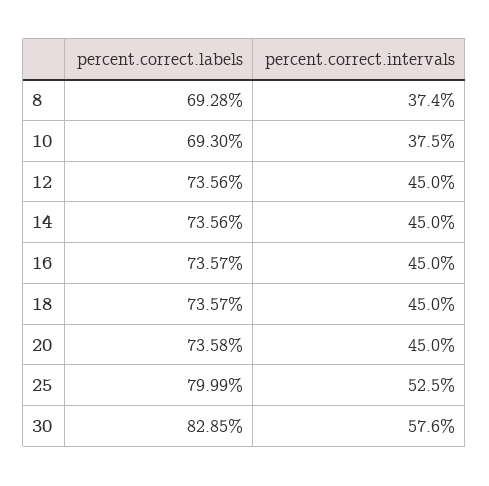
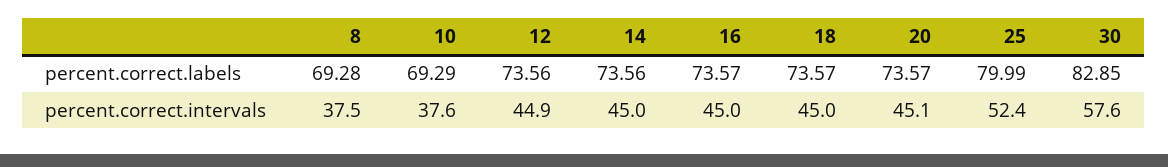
percent.correct.intervals, 8: 37.4 -> 37.5
percent.correct.labels, 10: 69.3 -> 69.29
percent.correct.intervals, 10: 37.5 -> 37.6
percent.correct.intervals, 12: 45 -> 44.9
percent.correct.labels, 20: 73.58 -> 73.57
percent.correct.intervals, 20: 45 -> 45.1
percent.correct.intervals, 25: 52.5 -> 52.4

